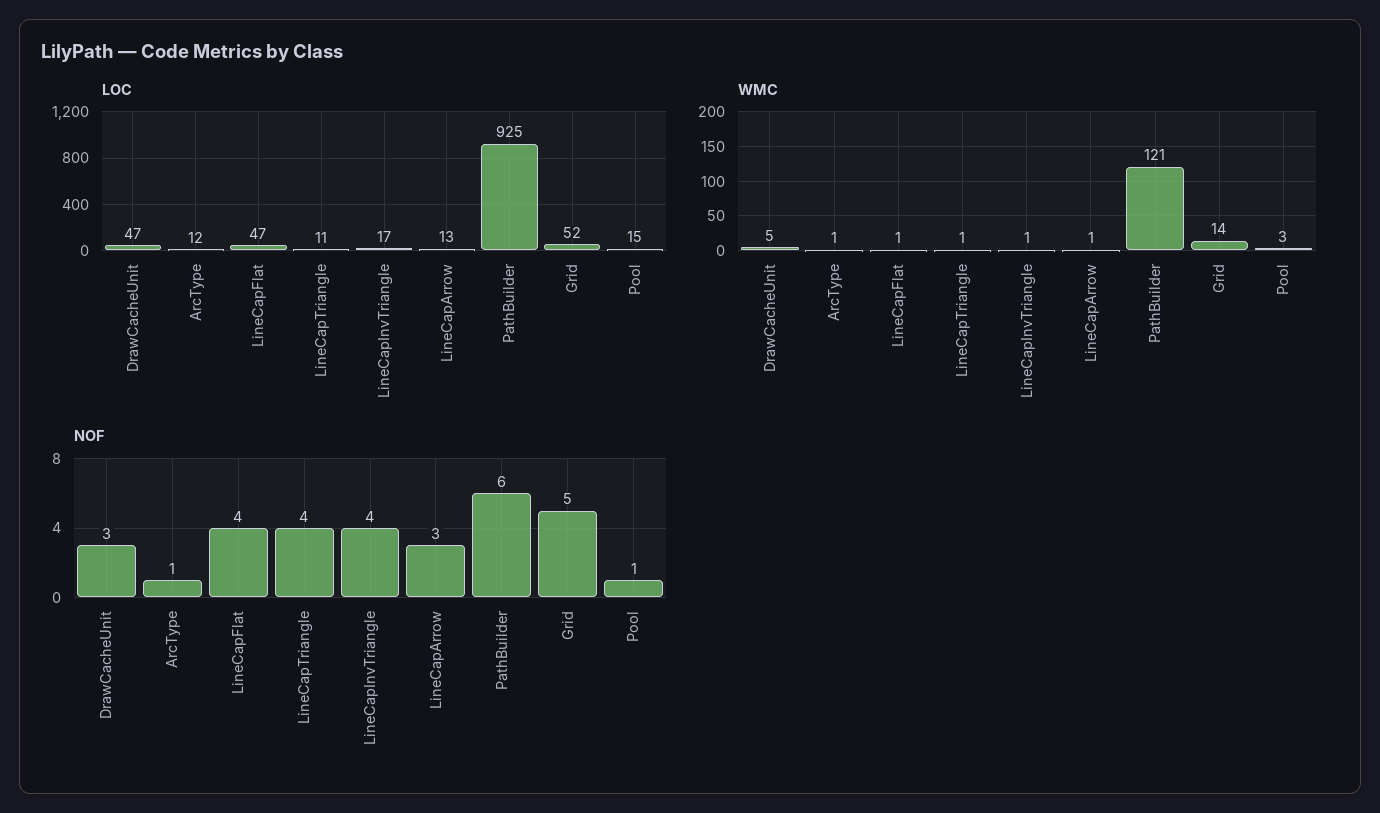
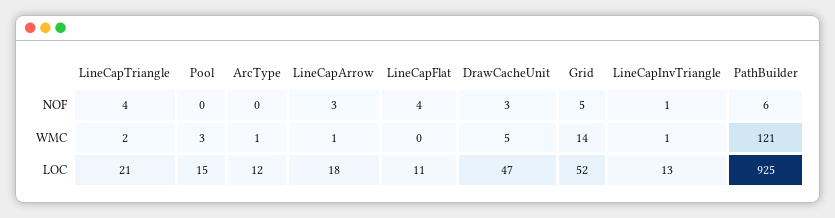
LOC, LineCapFlat: 47 -> 11
LOC, LineCapTriangle: 11 -> 21
LOC, LineCapInvTriangle: 17 -> 13
LOC, LineCapArrow: 13 -> 18
WMC, LineCapFlat: 1 -> 0
WMC, LineCapTriangle: 1 -> 2
NOF, ArcType: 1 -> 0
NOF, LineCapInvTriangle: 4 -> 1
NOF, Pool: 1 -> 0

